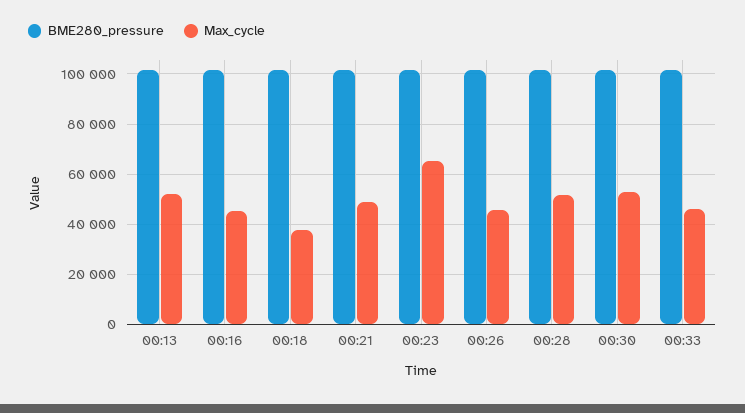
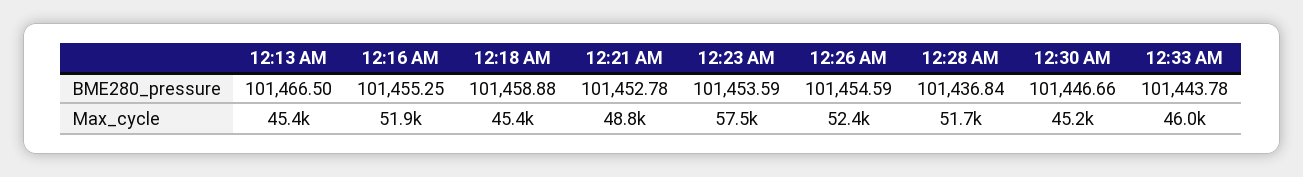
Max_cycle, 00:13: 52500 -> 45400
Max_cycle, 00:16: 45000 -> 51900
Max_cycle, 00:18: 37500 -> 45400
Max_cycle, 00:23: 65000 -> 57500
Max_cycle, 00:26: 45000 -> 52400
Max_cycle, 00:30: 52500 -> 45200

